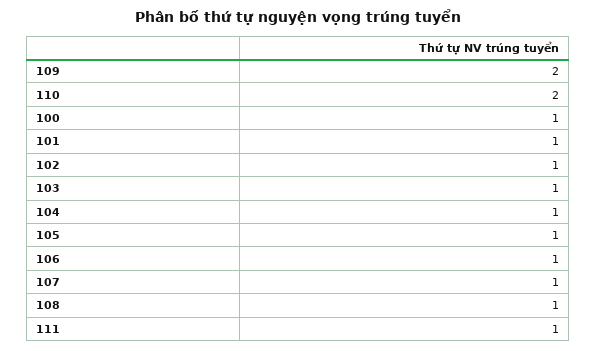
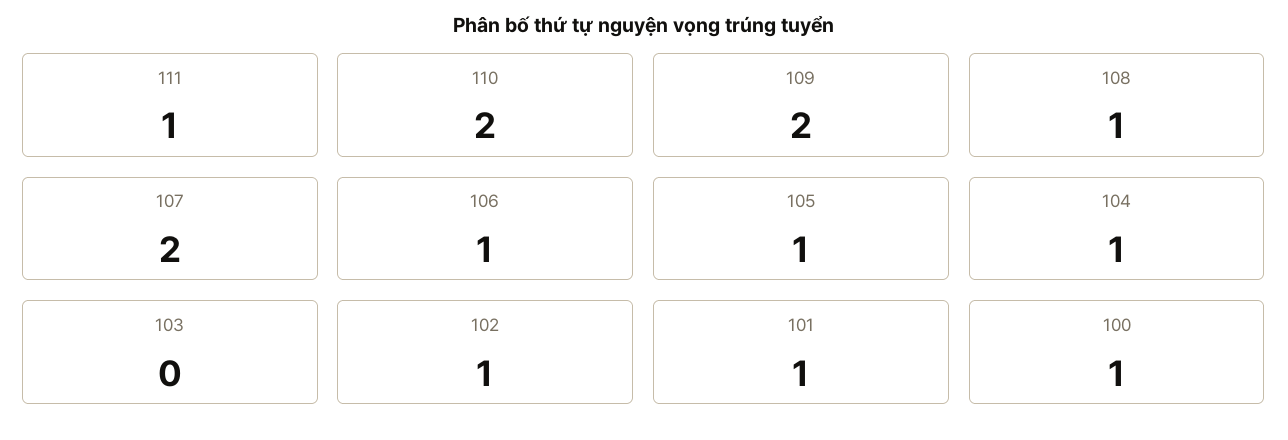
103: 1 -> 0
107: 1 -> 2

